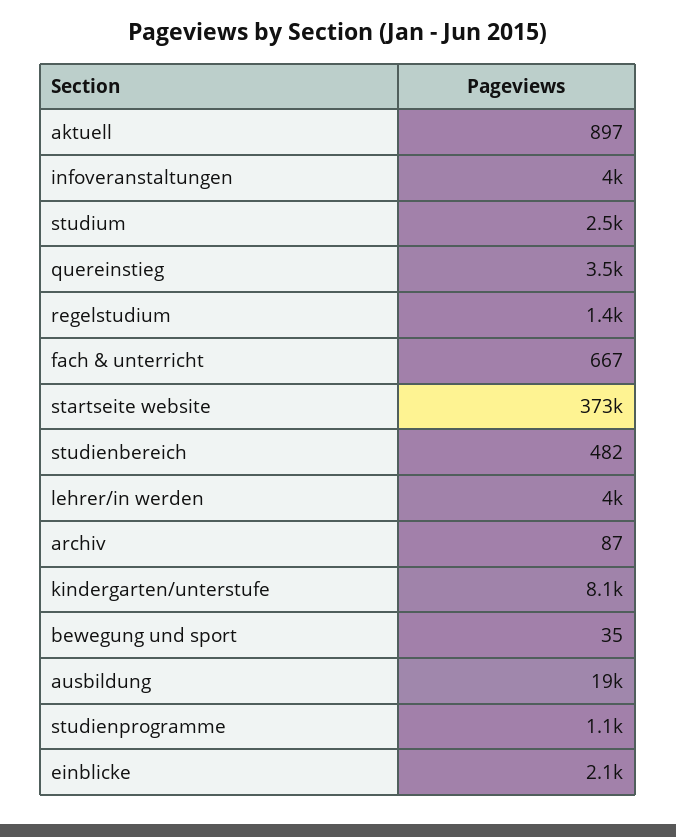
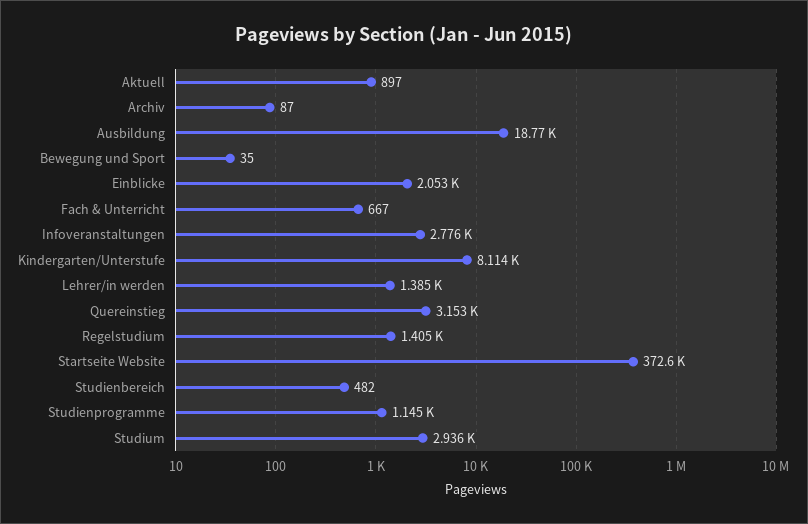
infoveranstaltungen: 4000 -> 2776
studium: 2500 -> 2936
quereinstieg: 3500 -> 3153
lehrer/in werden: 4000 -> 1385

